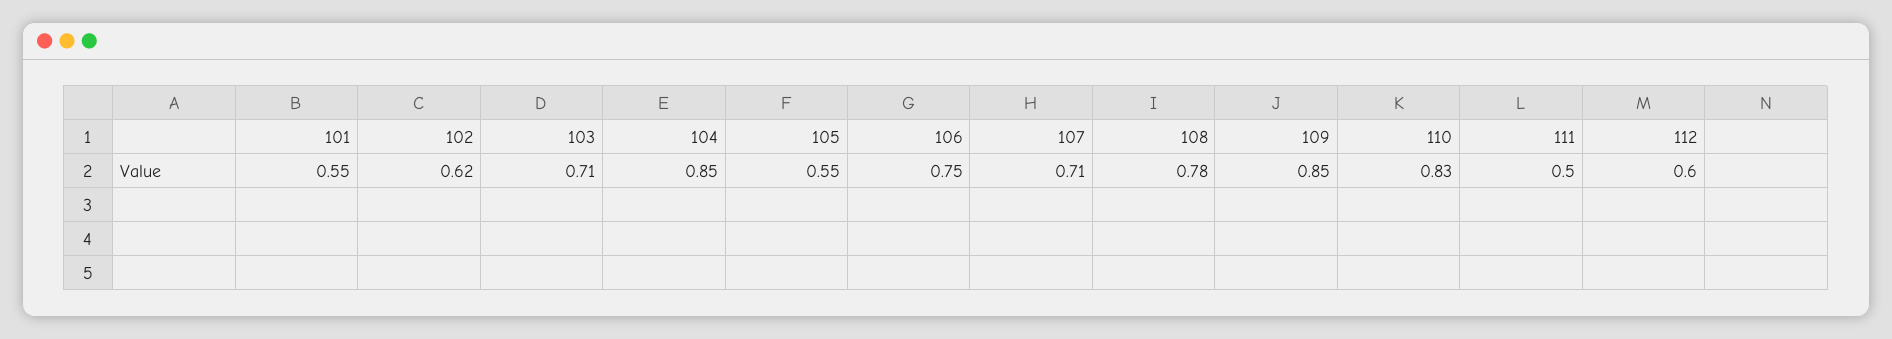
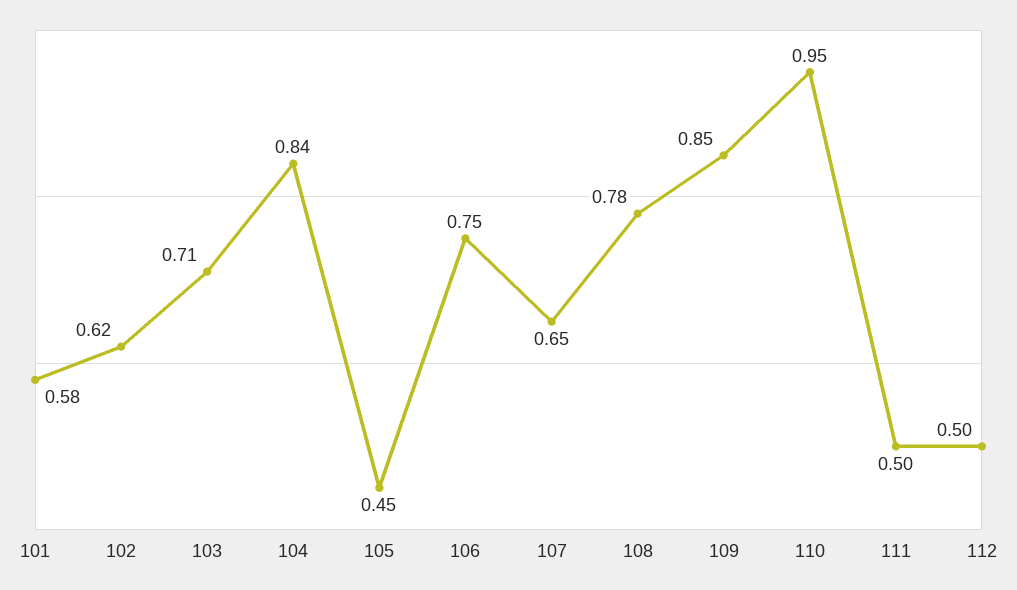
101: 0.55 -> 0.58
104: 0.85 -> 0.84
105: 0.55 -> 0.45
107: 0.71 -> 0.65
110: 0.83 -> 0.95
112: 0.6 -> 0.5

